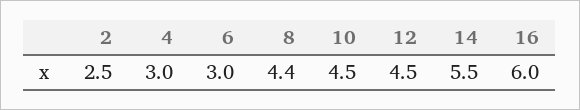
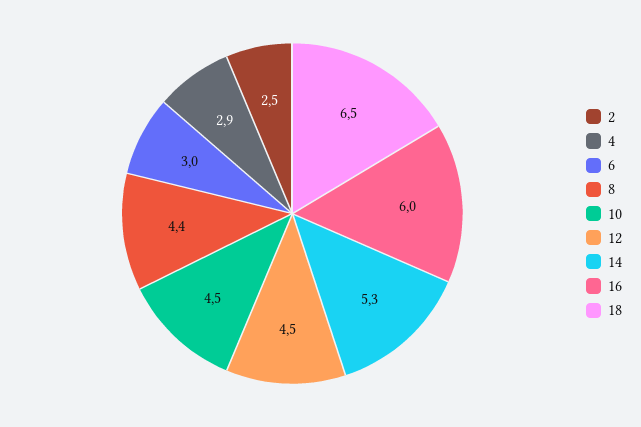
4: 3 -> 2.9
14: 5.5 -> 5.3
18: none -> 6.5

